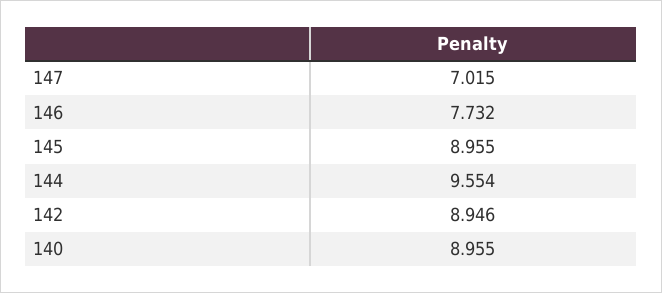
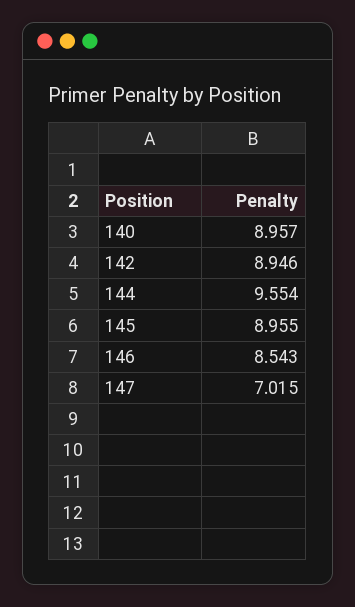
146: 7.732 -> 8.543
140: 8.955 -> 8.957

